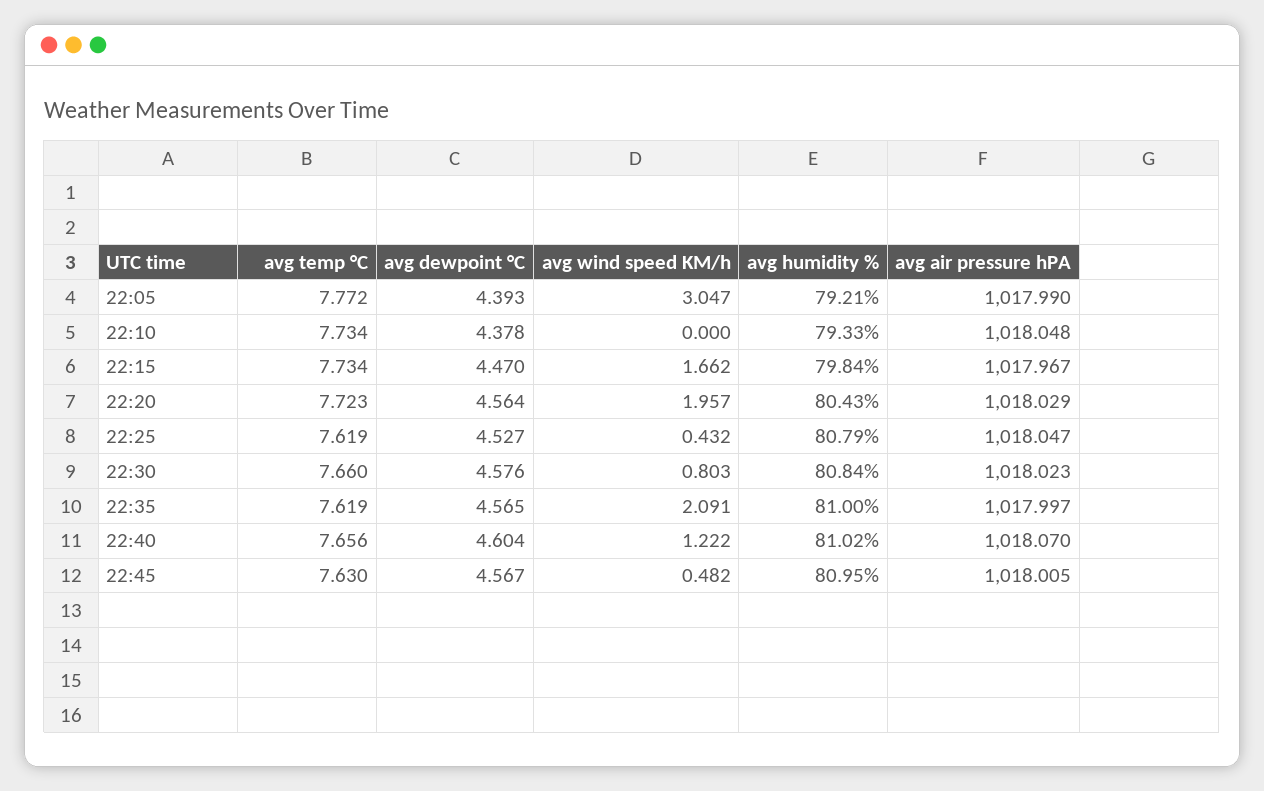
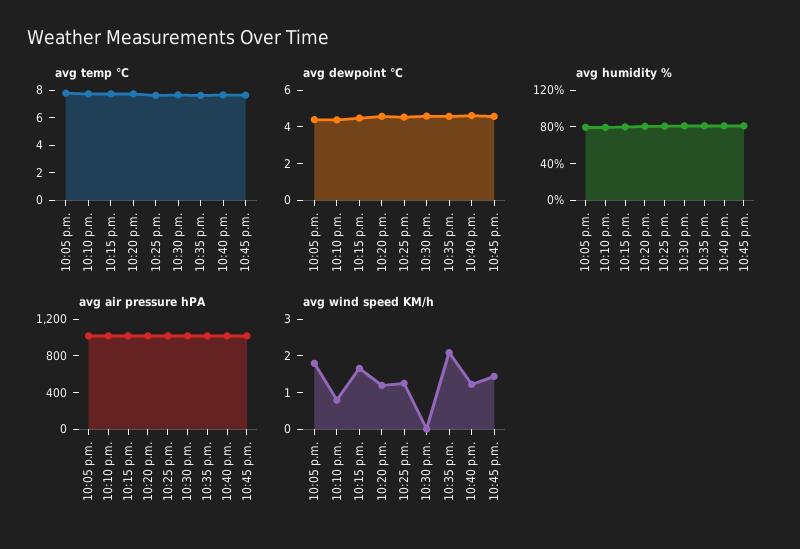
avg wind speed KM/h, 22:05: 3.047 -> 1.75
avg wind speed KM/h, 22:10: 0 -> 0.75
avg wind speed KM/h, 22:20: 1.957 -> 1.25
avg wind speed KM/h, 22:25: 0.432 -> 1.25
avg wind speed KM/h, 22:30: 0.803 -> 0
avg wind speed KM/h, 22:45: 0.482 -> 1.5

